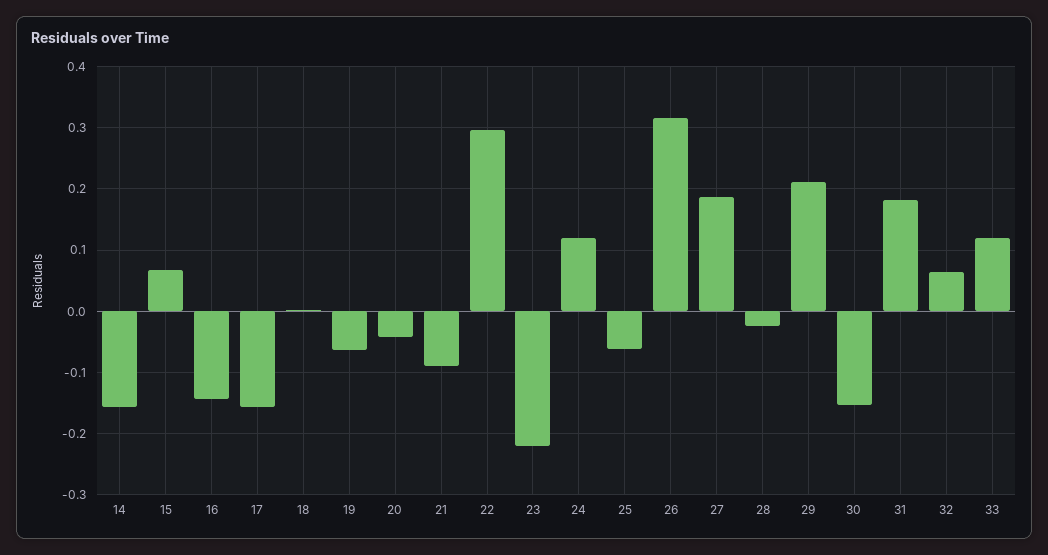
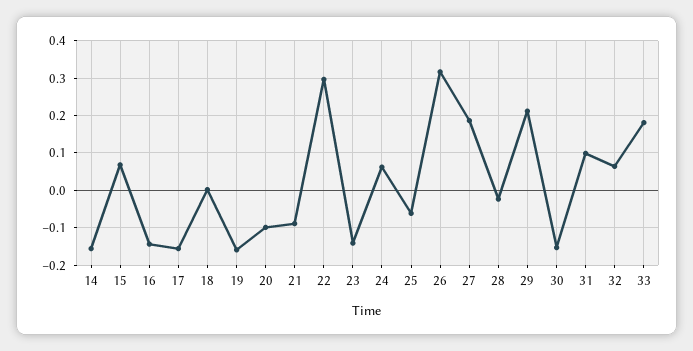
19: -0.06 -> -0.16
20: -0.04 -> -0.1
23: -0.22 -> -0.14
24: 0.12 -> 0.06
31: 0.18 -> 0.1
33: 0.12 -> 0.18

